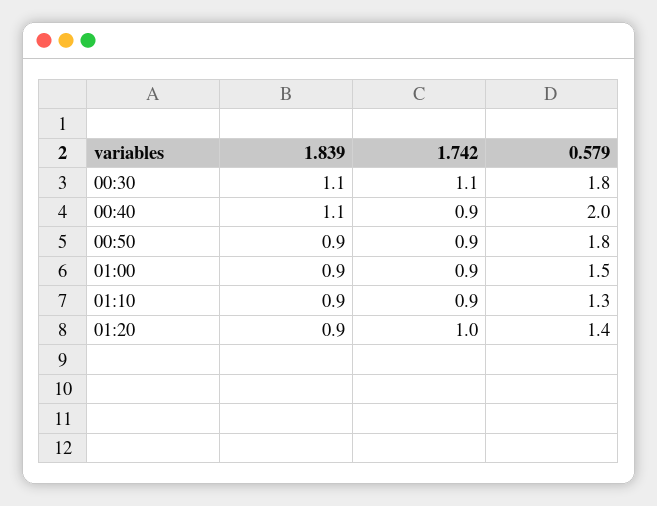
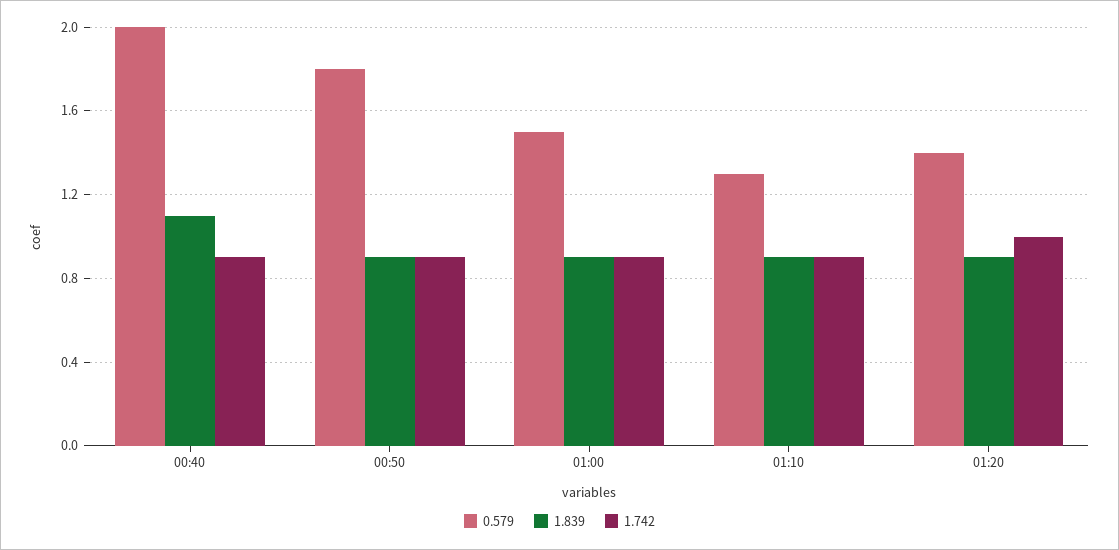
1.839, 00:30: 1.1 -> none
1.742, 00:30: 1.1 -> none
0.579, 00:30: 1.8 -> none

